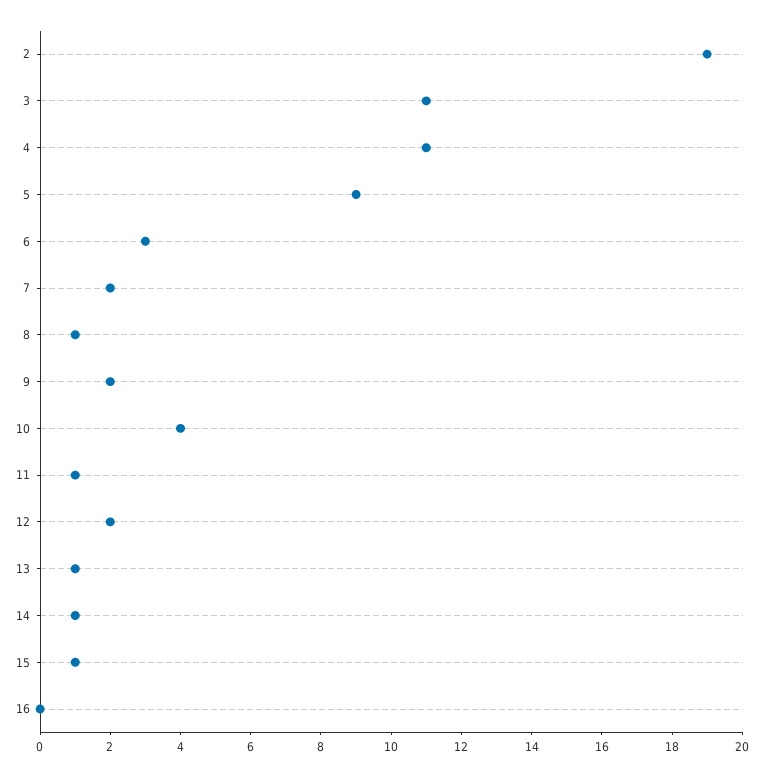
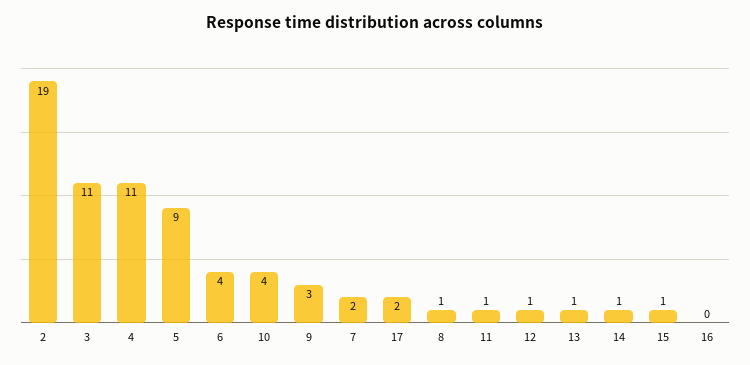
6: 3 -> 4
9: 2 -> 3
12: 2 -> 1
17: none -> 2

